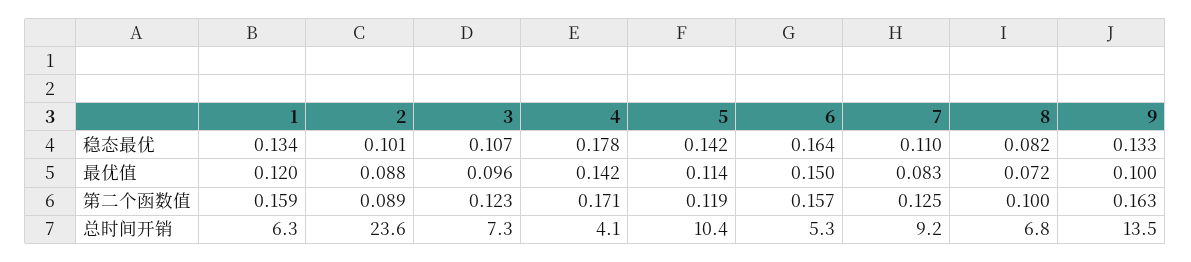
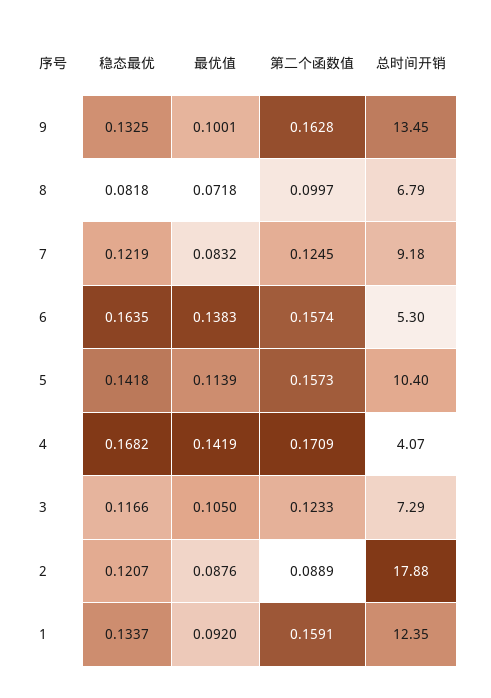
2, 稳态最优: 0.101 -> 0.1207
3, 稳态最优: 0.107 -> 0.1166
4, 稳态最优: 0.178 -> 0.1682
7, 稳态最优: 0.11 -> 0.1219
1, 最优值: 0.12 -> 0.092
3, 最优值: 0.096 -> 0.105
6, 最优值: 0.15 -> 0.1383
5, 第二个函数值: 0.119 -> 0.1573
1, 总时间开销: 6.3 -> 12.35
2, 总时间开销: 23.6 -> 17.88

